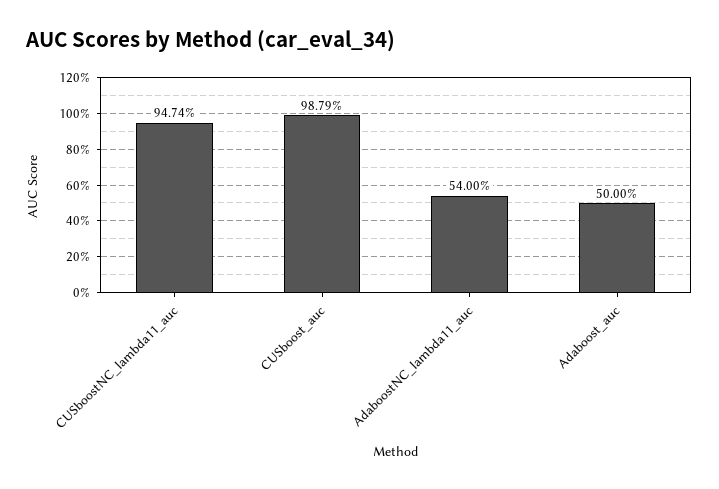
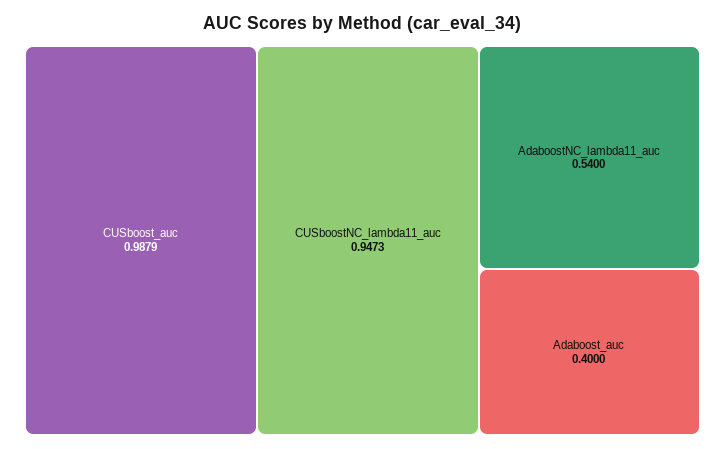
CUSboostNC_lambda11_auc: 0.9474 -> 0.9473
Adaboost_auc: 0.5 -> 0.4

